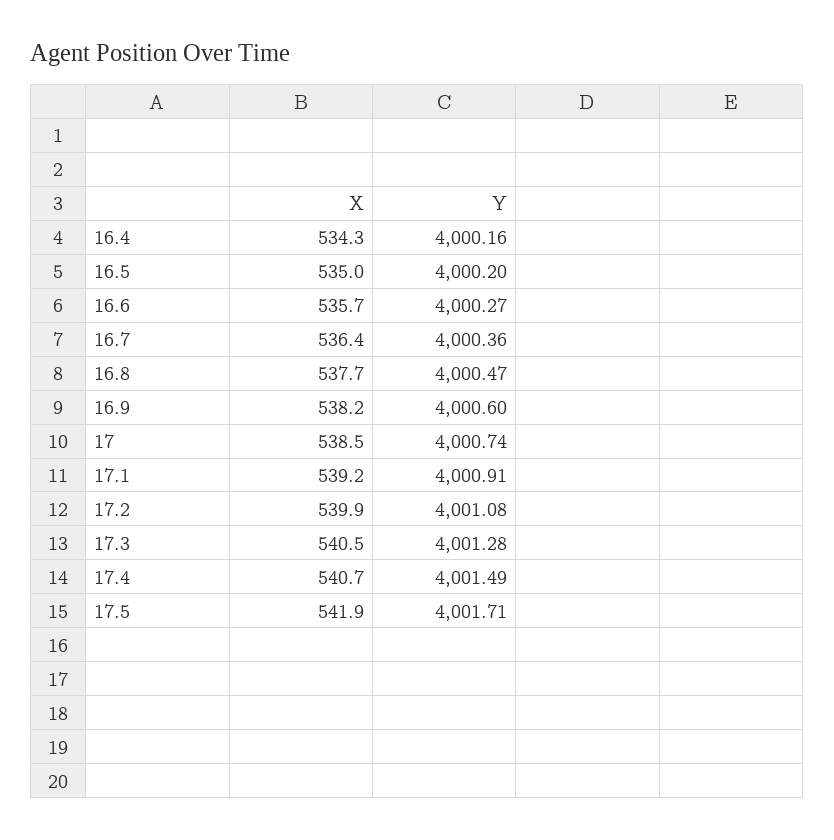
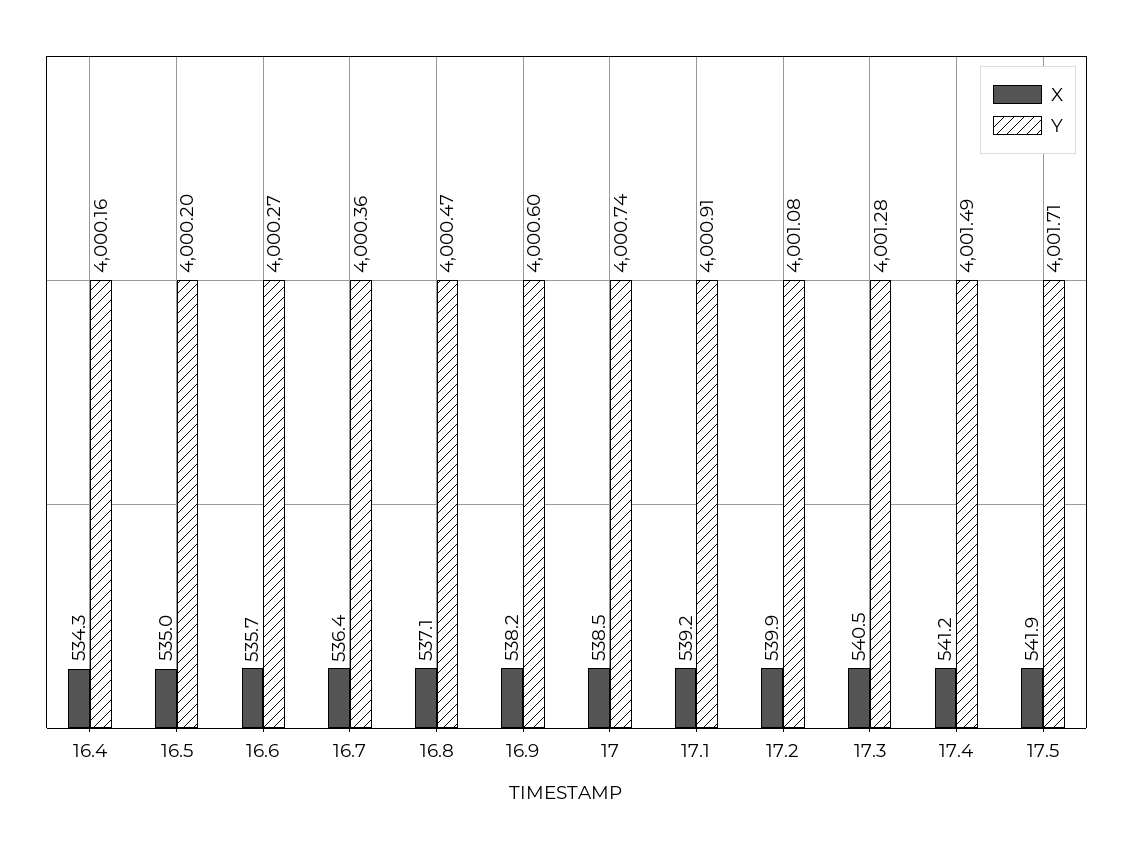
X, 16.8: 537.7 -> 537.1
X, 17.4: 540.7 -> 541.2

